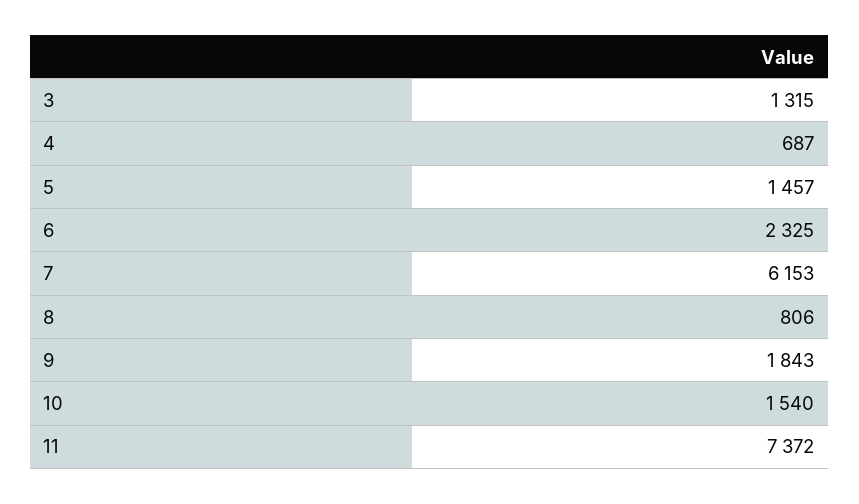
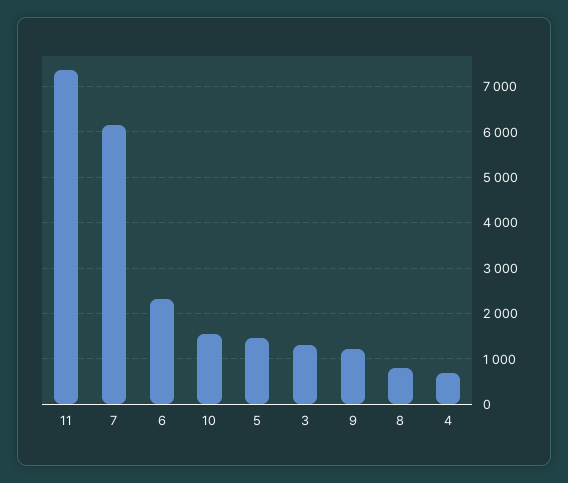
9: 1843 -> 1200

